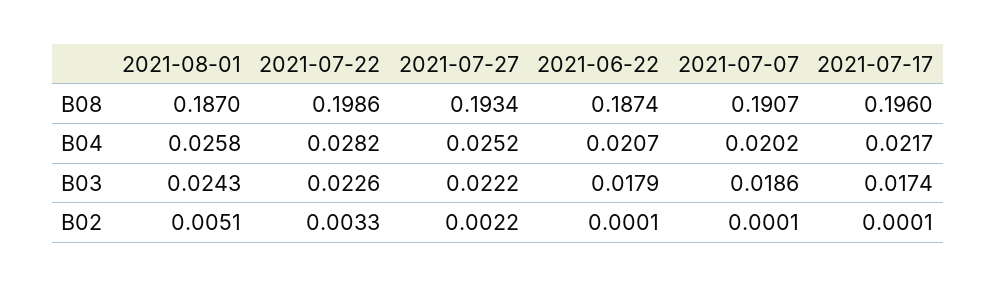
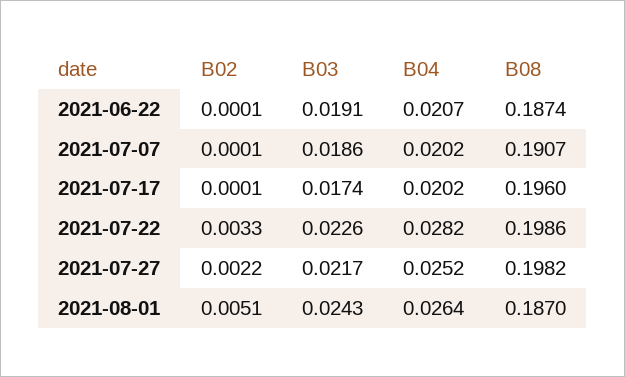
2021-07-27, B08: 0.1934 -> 0.1982
2021-08-01, B04: 0.0258 -> 0.0264
2021-07-17, B04: 0.0217 -> 0.0202
2021-07-27, B03: 0.0222 -> 0.0217
2021-06-22, B03: 0.0179 -> 0.0191

